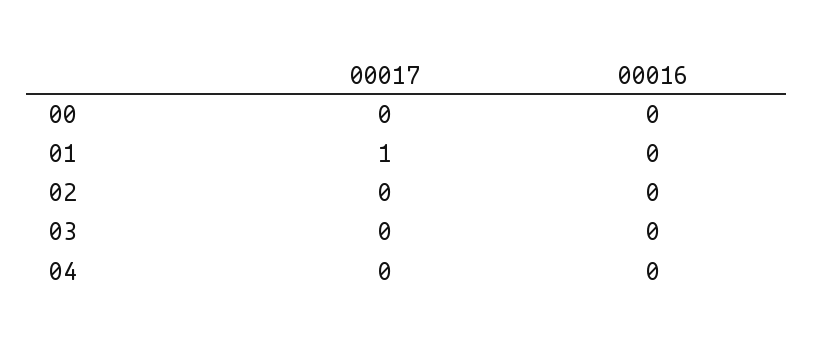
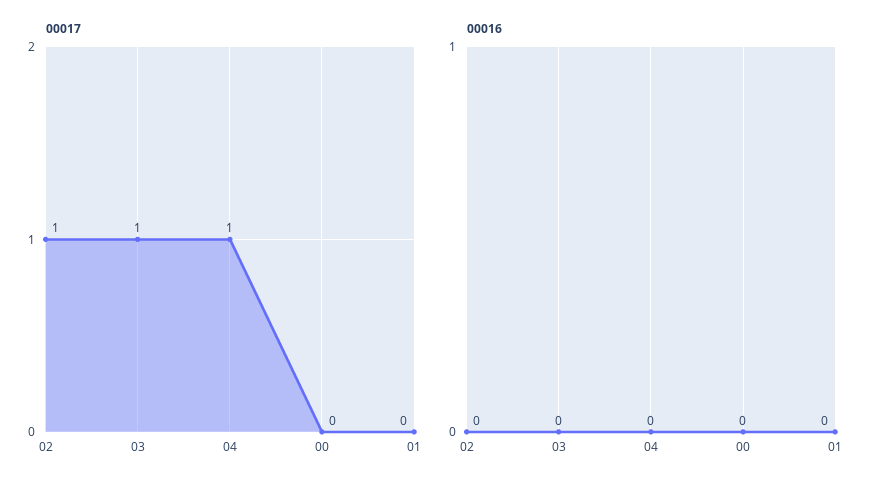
00017, 01: 1 -> 0
00017, 02: 0 -> 1
00017, 03: 0 -> 1
00017, 04: 0 -> 1

